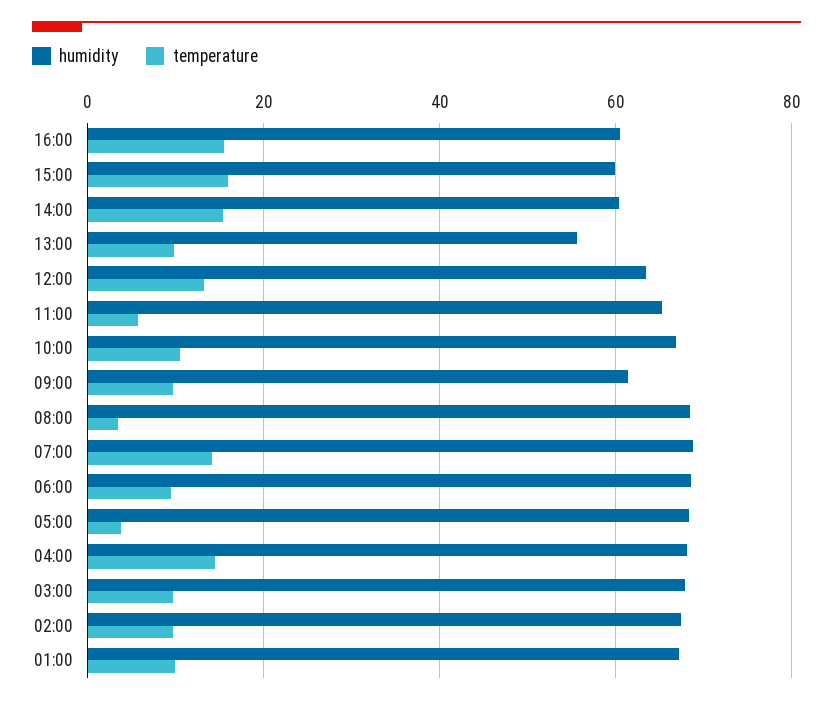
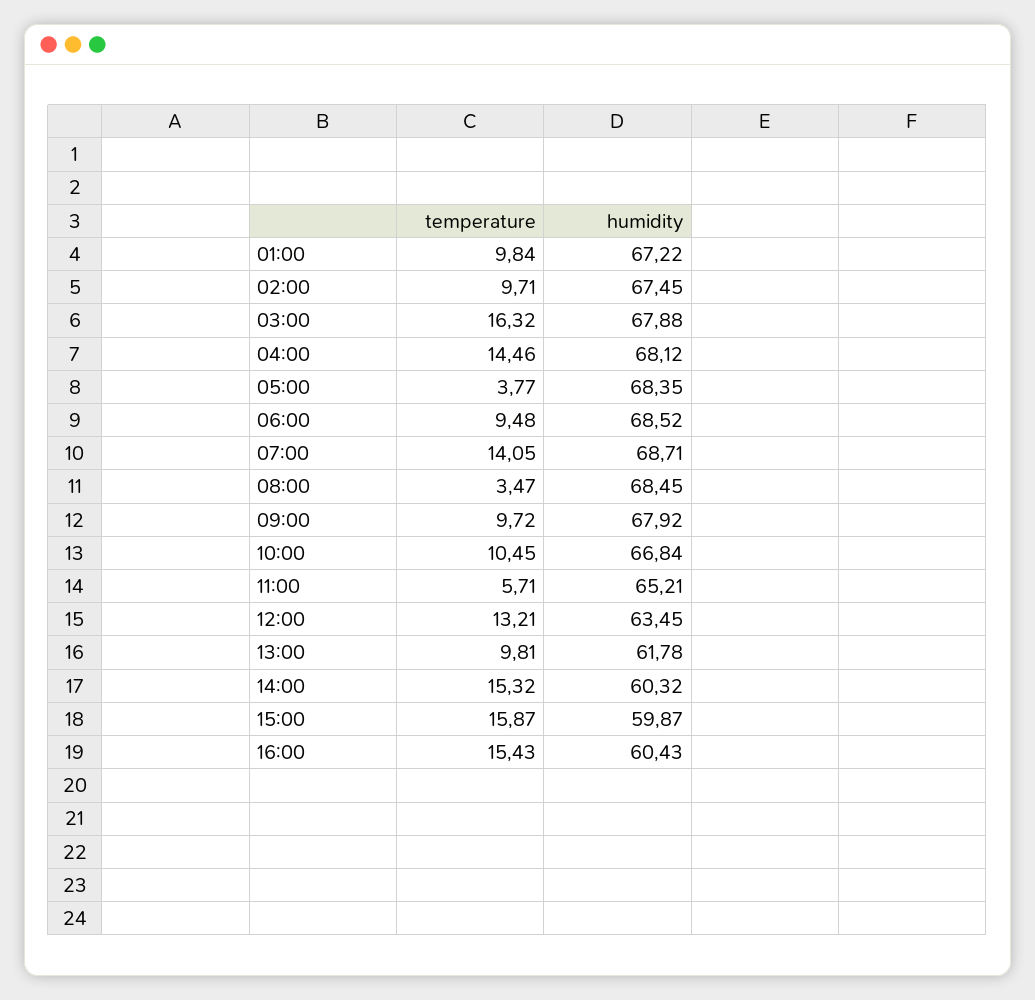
humidity, 13:00: 56 -> 61.78
humidity, 09:00: 62 -> 67.92
temperature, 03:00: 10 -> 16.32

